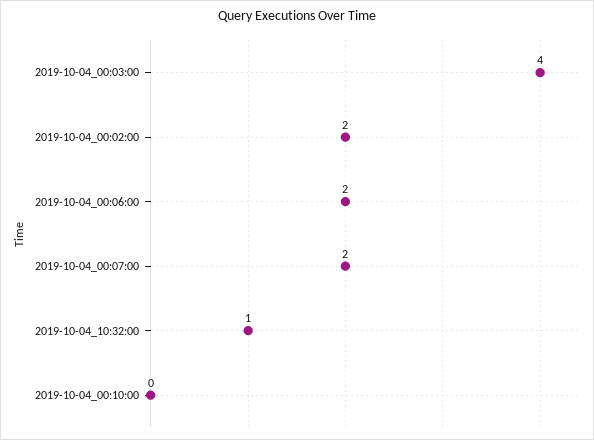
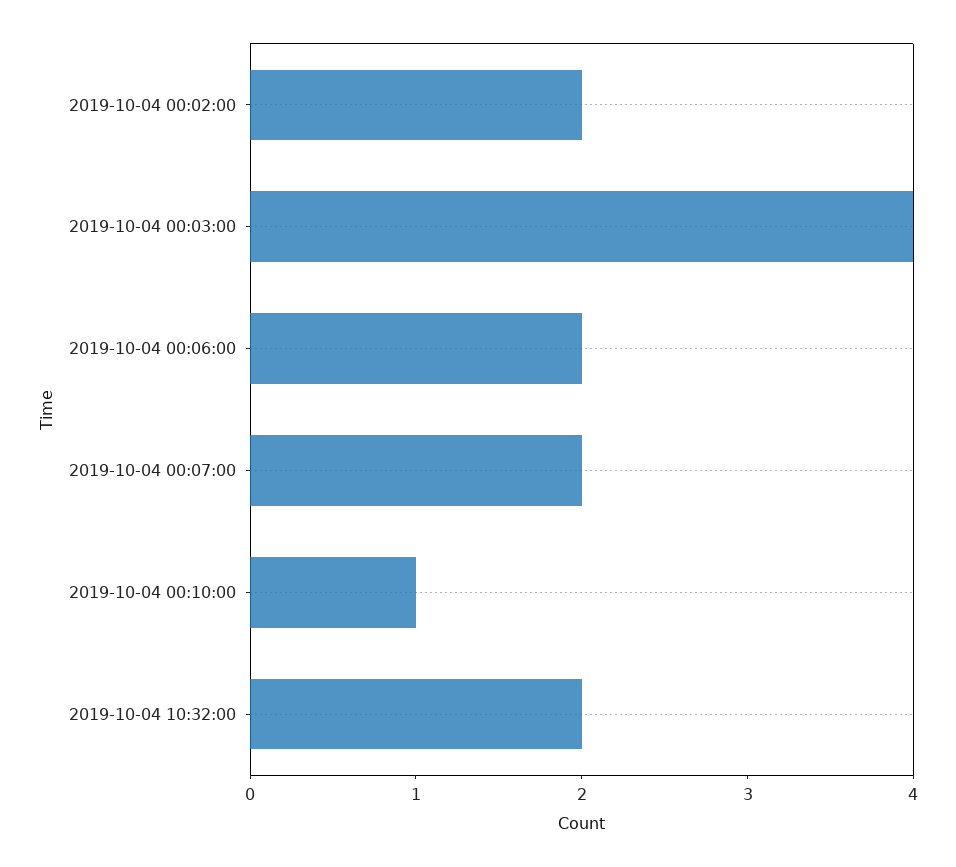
2019-10-04_10:32:00: 1 -> 2
2019-10-04_00:10:00: 0 -> 1

